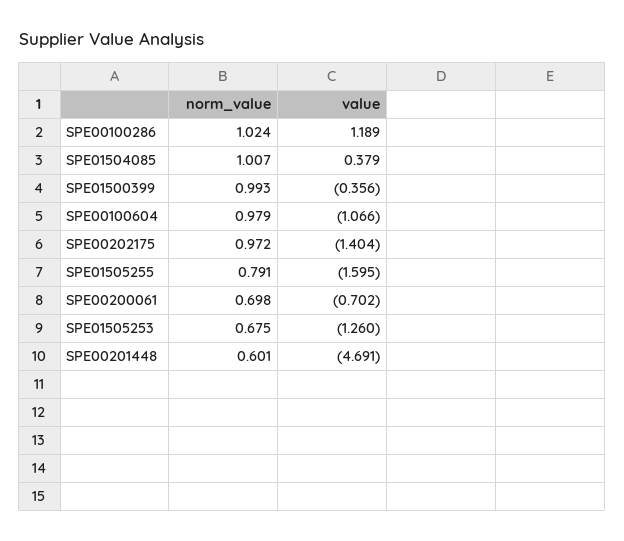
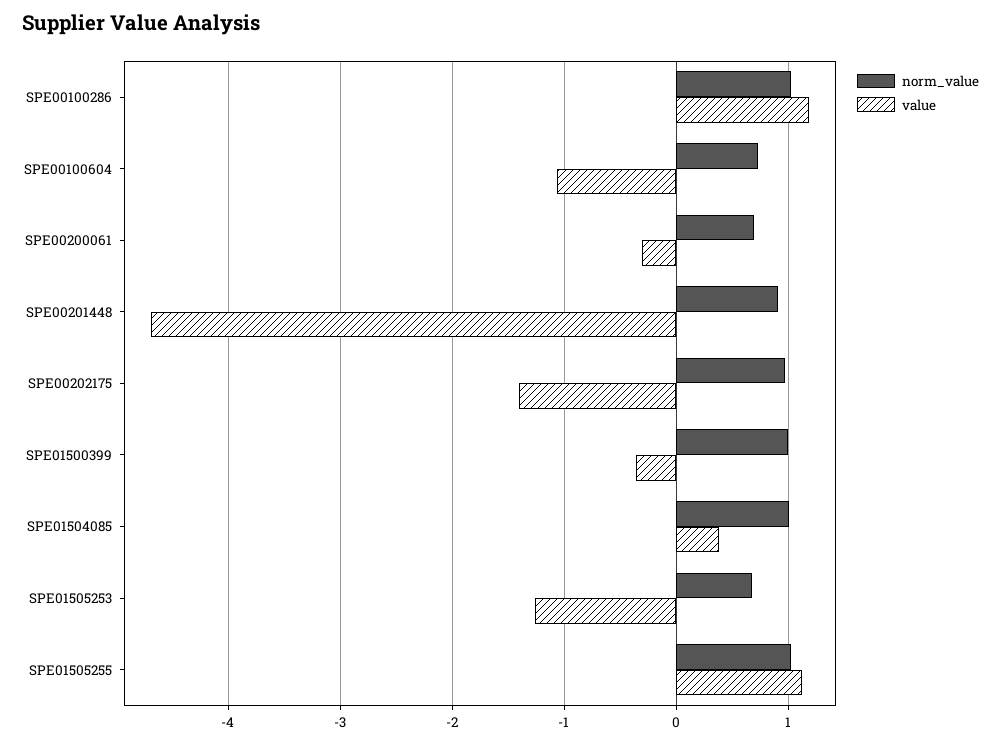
norm_value, SPE00100604: 0.979 -> 0.7
norm_value, SPE01505255: 0.791 -> 1
value, SPE01505255: -1.595 -> 1.1
value, SPE00200061: -0.702 -> -0.3
norm_value, SPE00201448: 0.601 -> 0.9

